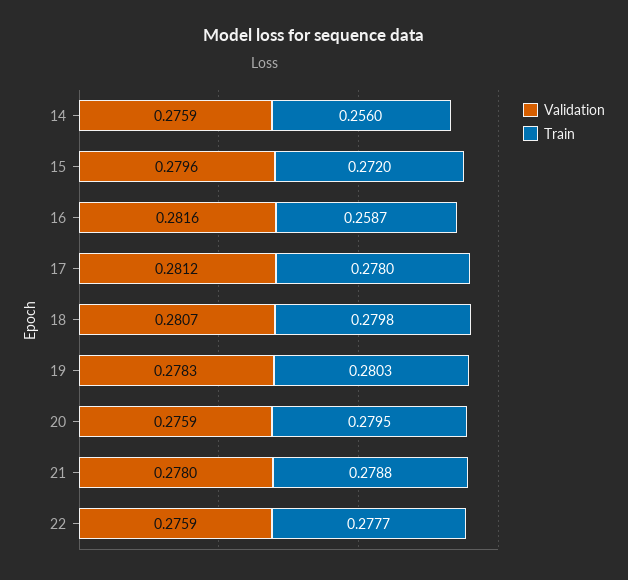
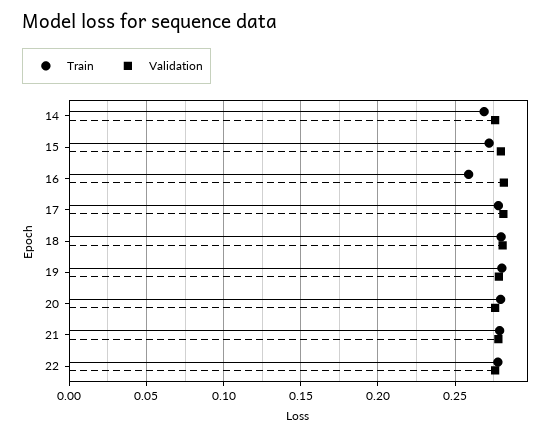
Train, 14: 0.256 -> 0.27

